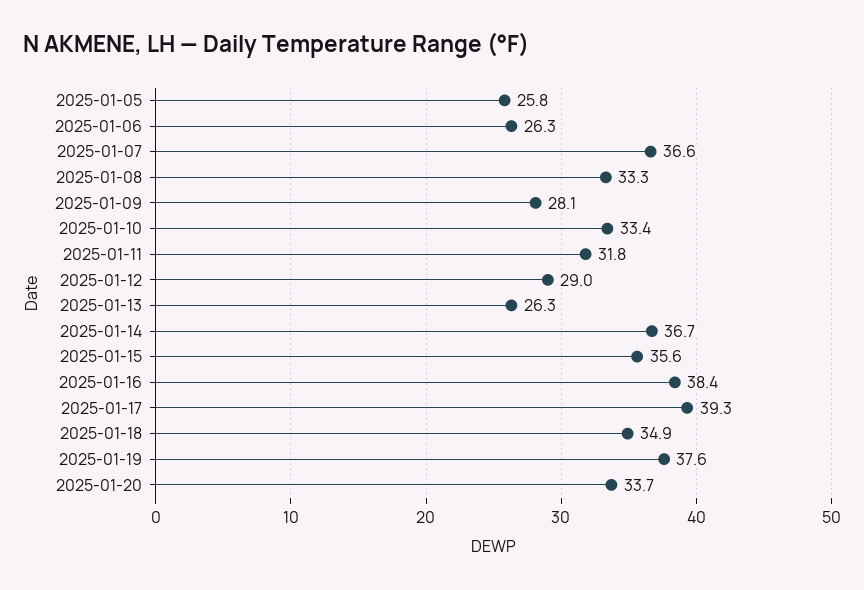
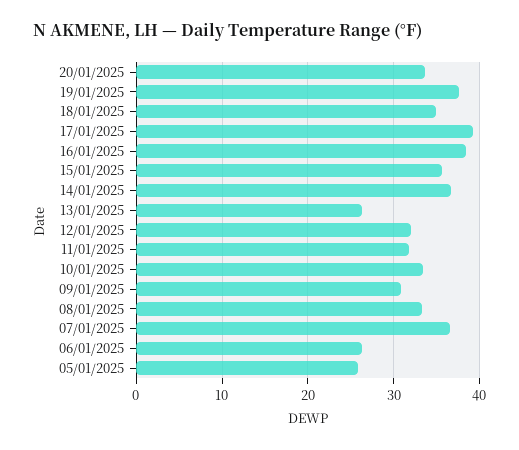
2025-01-09: 28.1 -> 31
2025-01-12: 29 -> 32

